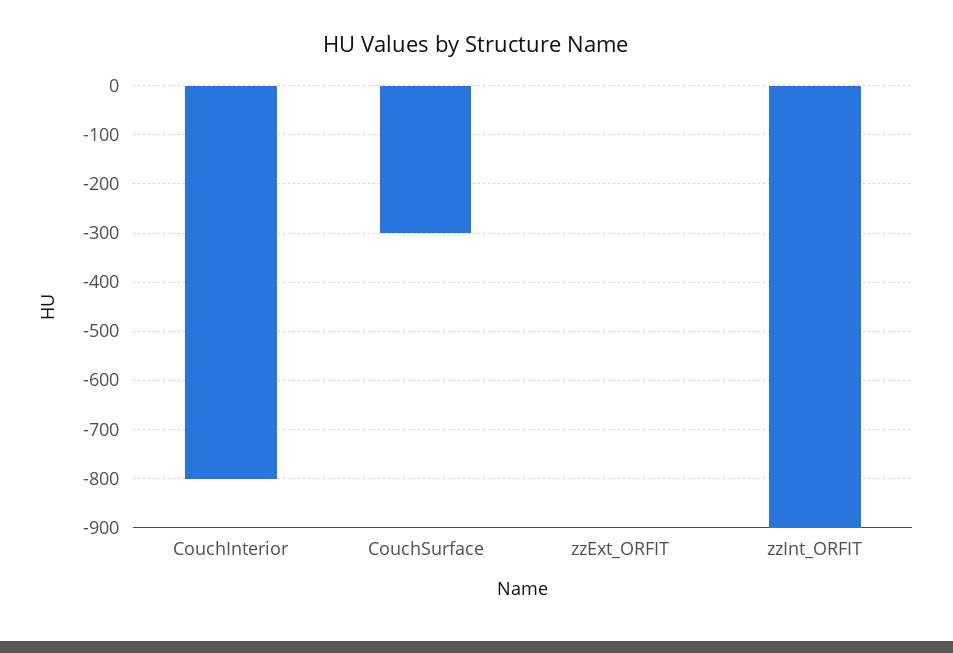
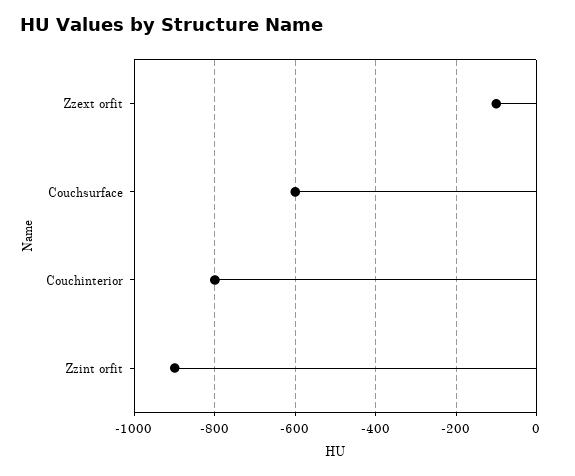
CouchSurface: -300 -> -600
zzExt_ORFIT: 0 -> -100

